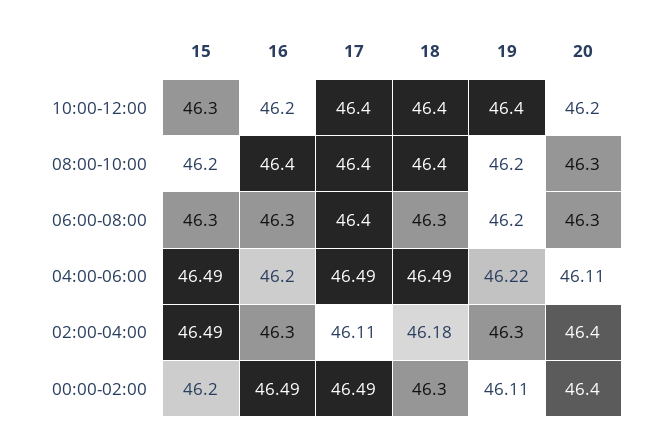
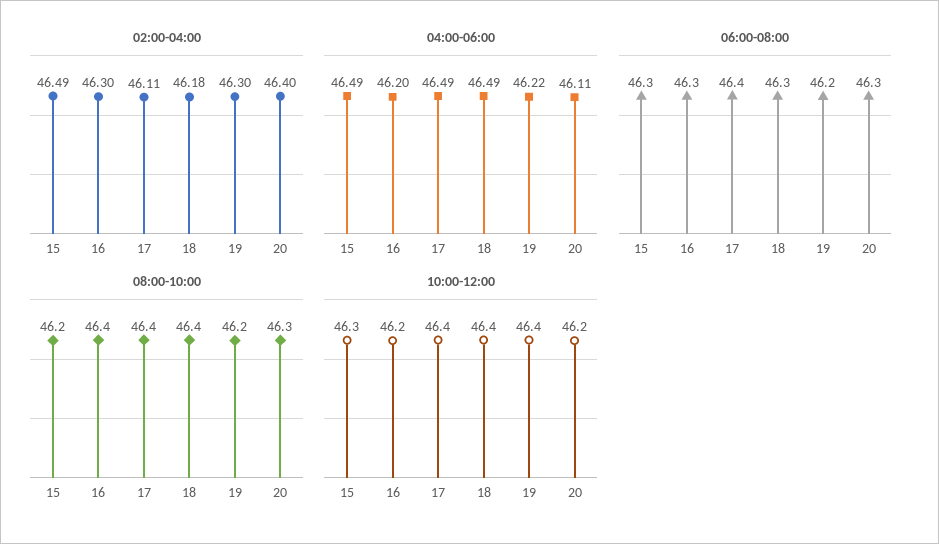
00:00-02:00, 15: 46.2 -> none
00:00-02:00, 16: 46.49 -> none
00:00-02:00, 17: 46.49 -> none
00:00-02:00, 18: 46.3 -> none
00:00-02:00, 19: 46.11 -> none
00:00-02:00, 20: 46.4 -> none

